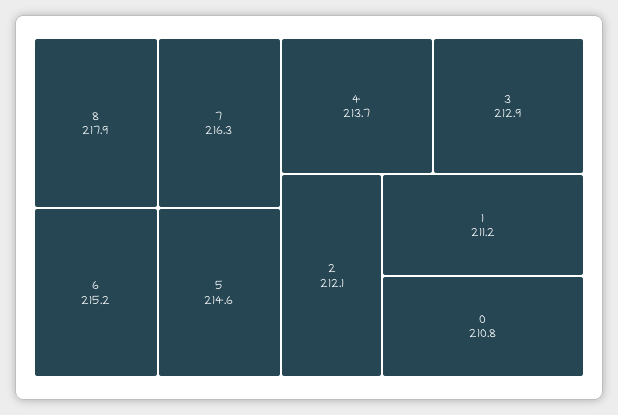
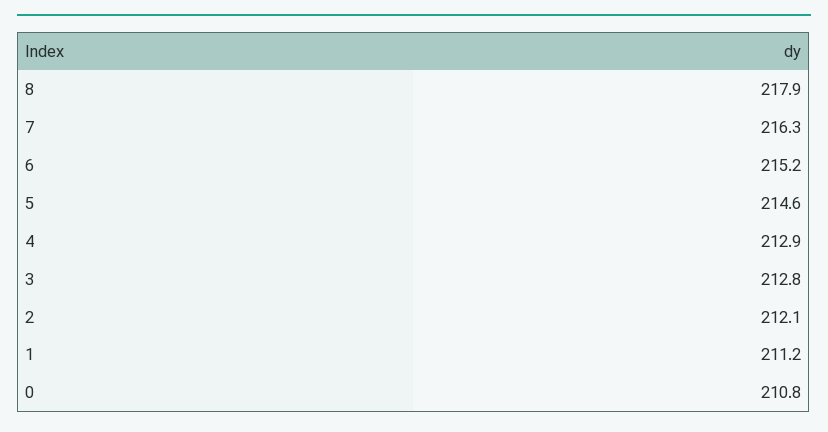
4: 213.7 -> 212.9
3: 212.9 -> 212.8

